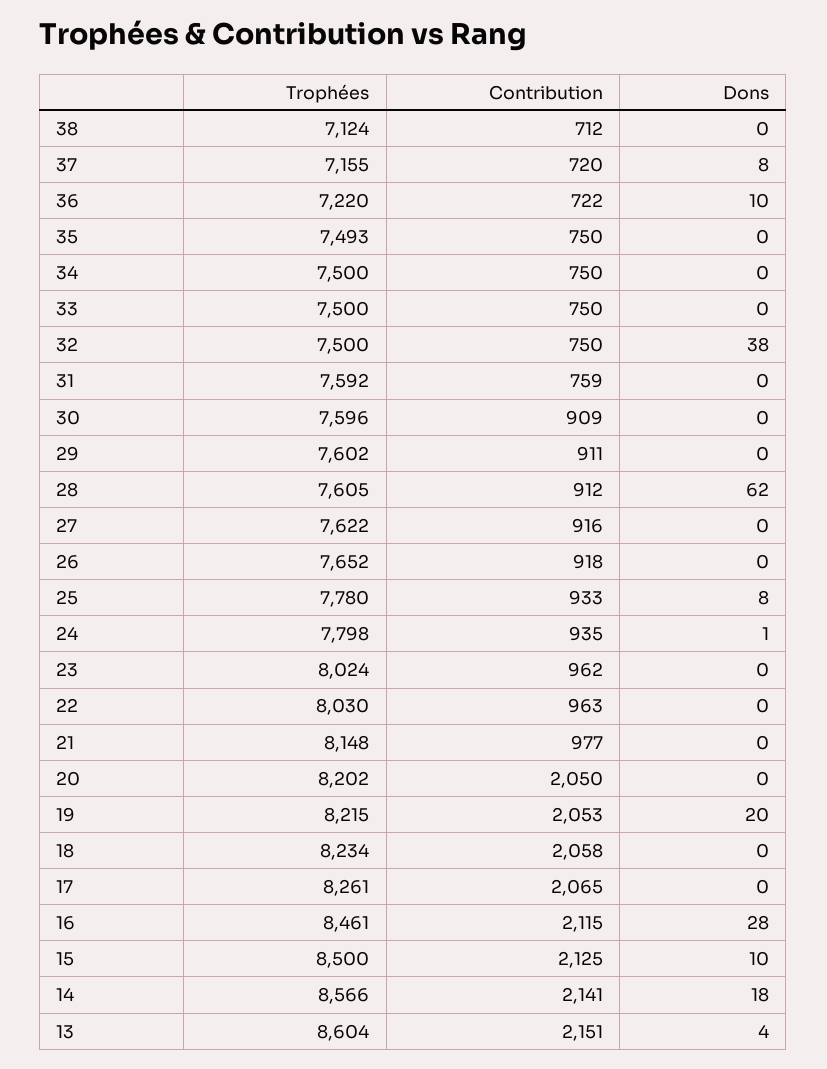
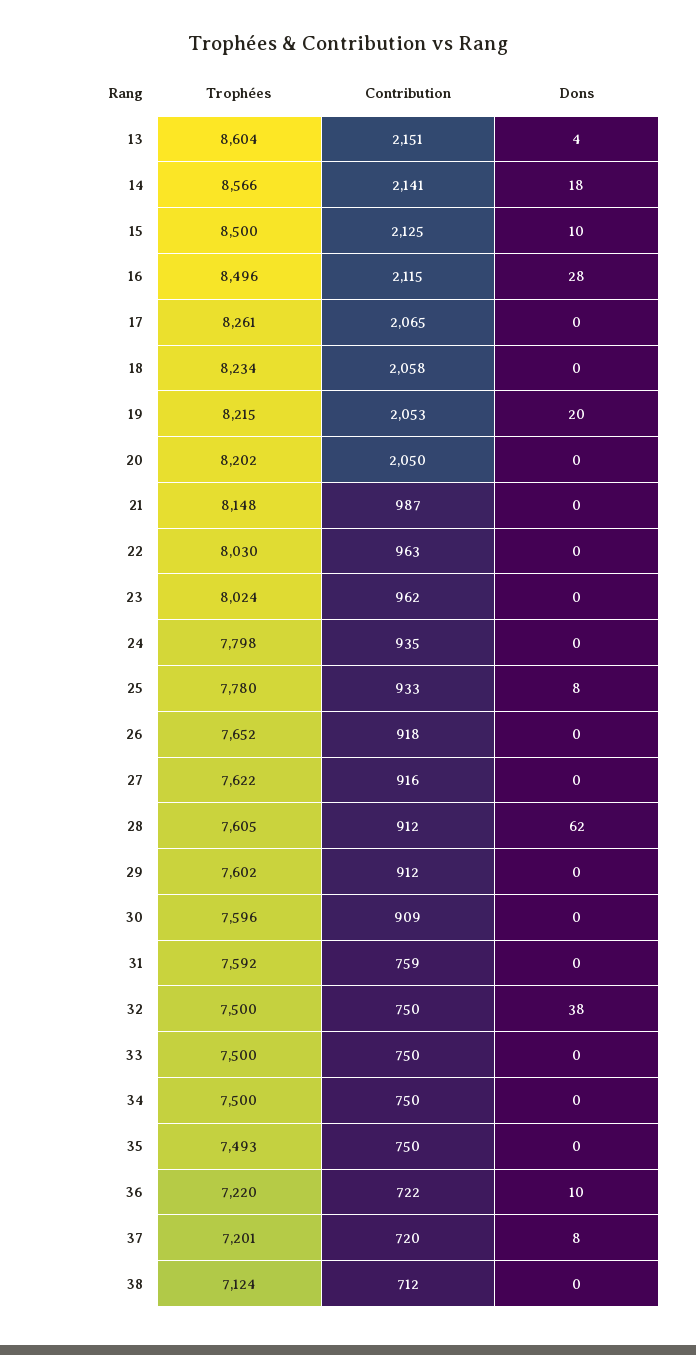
Trophées, 37: 7155 -> 7201
Contribution, 29: 911 -> 912
Dons, 24: 1 -> 0
Contribution, 21: 977 -> 987
Trophées, 16: 8461 -> 8496

